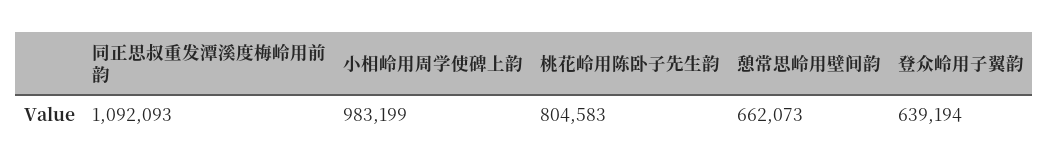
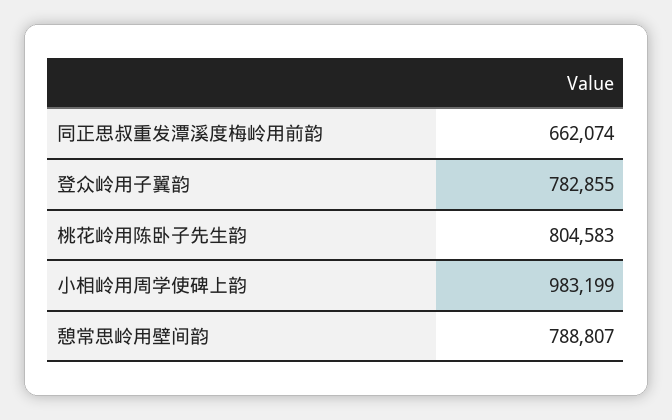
同正思叔重发潭溪度梅岭用前韵: 1092093 -> 662074
憩常思岭用壁间韵: 662073 -> 788807
登众岭用子翼韵: 639194 -> 782855

